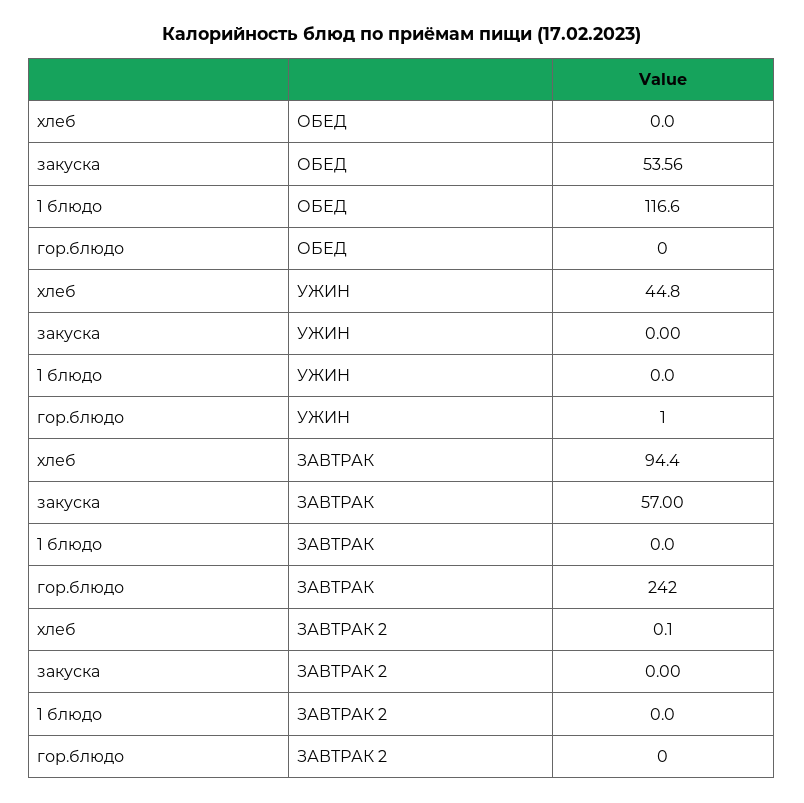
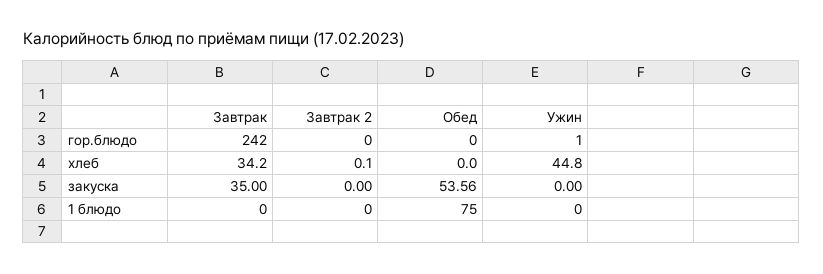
1 блюдо, ОБЕД: 116.6 -> 75
хлеб, ЗАВТРАК: 94.4 -> 34.2
закуска, ЗАВТРАК: 57 -> 35

